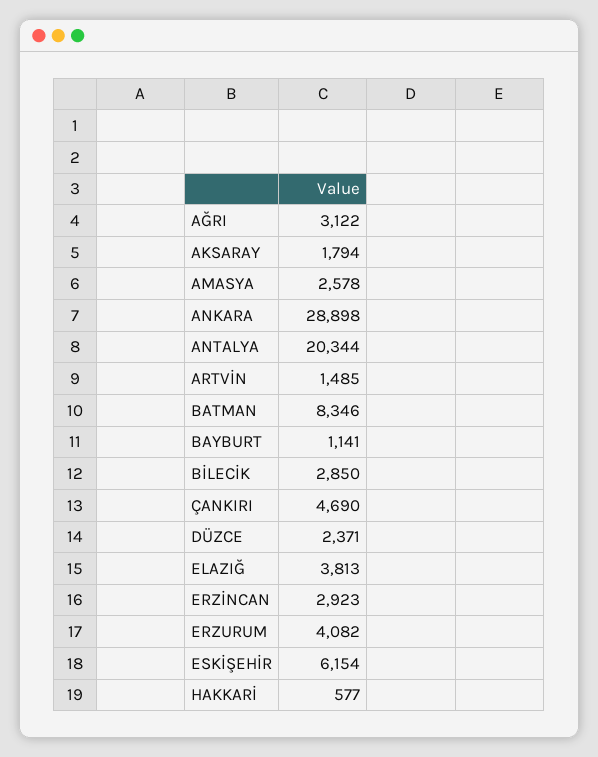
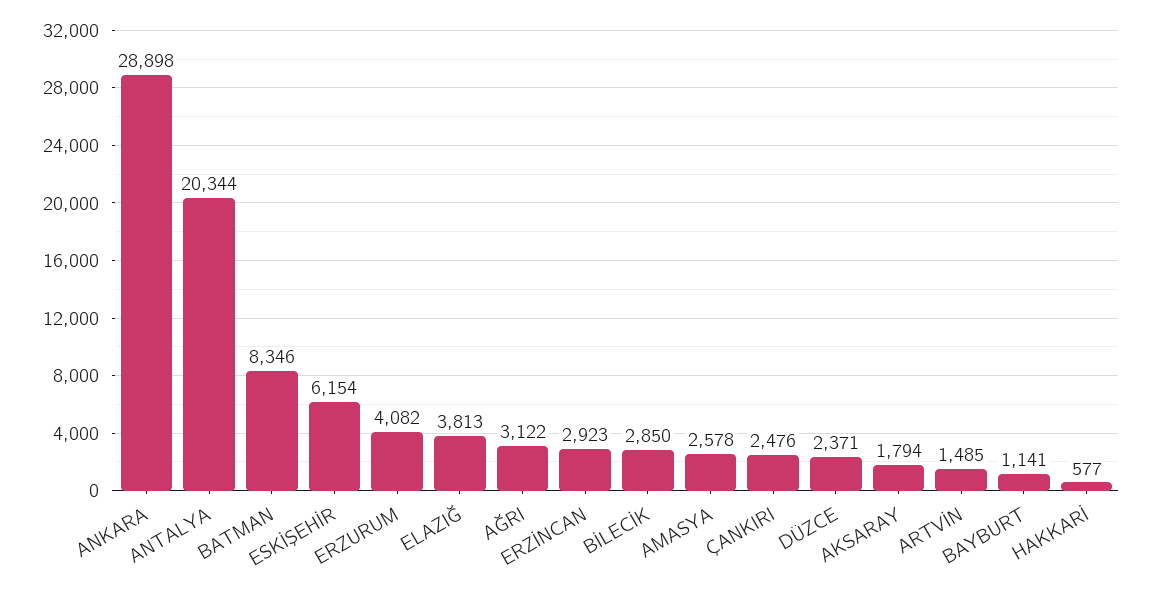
ÇANKIRI: 4690 -> 2476

